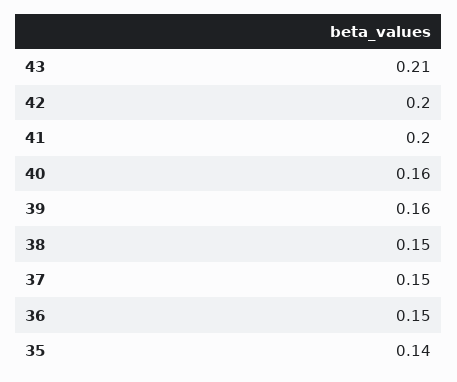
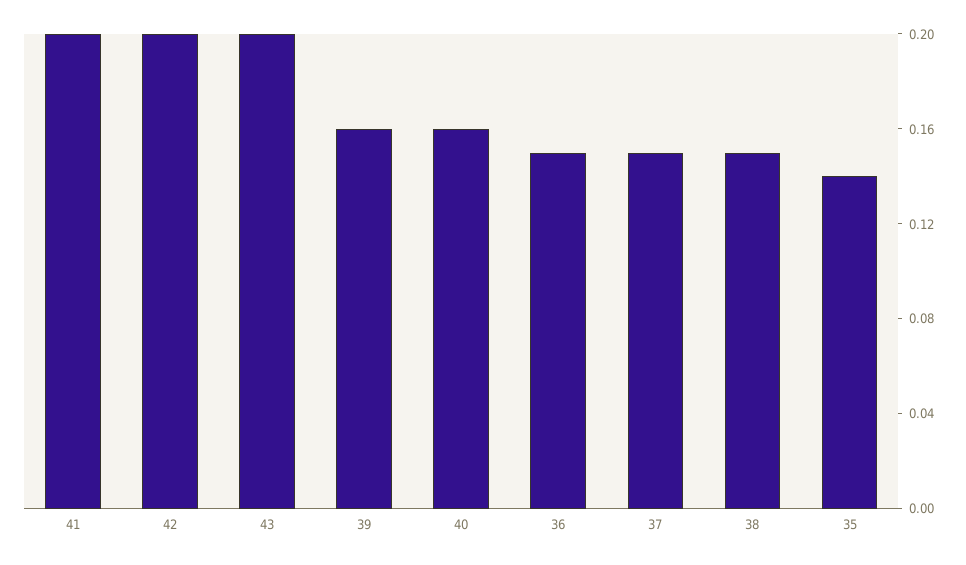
43: 0.21 -> 0.2

